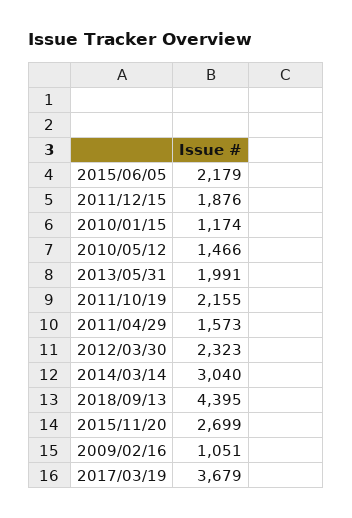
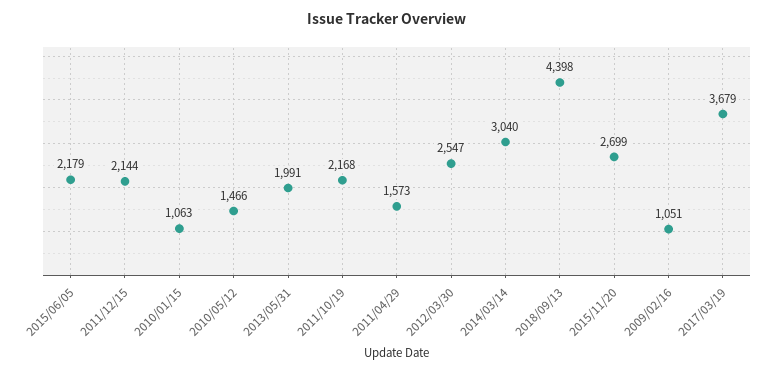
2011/12/15: 1876 -> 2144
2010/01/15: 1174 -> 1063
2011/10/19: 2155 -> 2168
2012/03/30: 2323 -> 2547
2018/09/13: 4395 -> 4398

